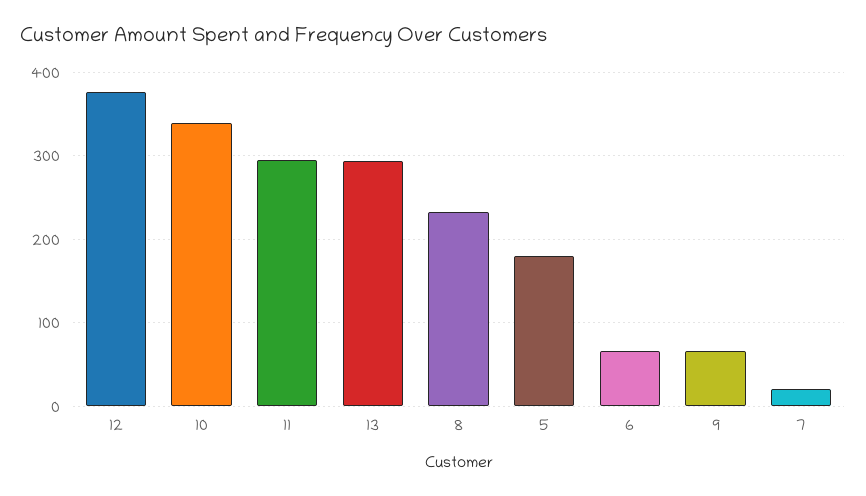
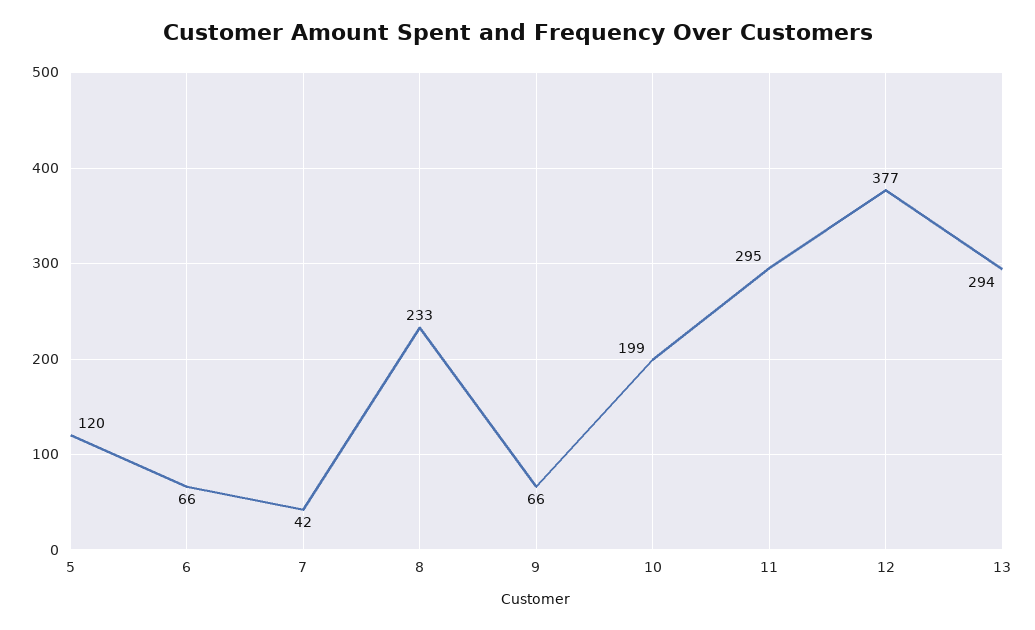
10: 340 -> 199
5: 180 -> 120
7: 20 -> 42

